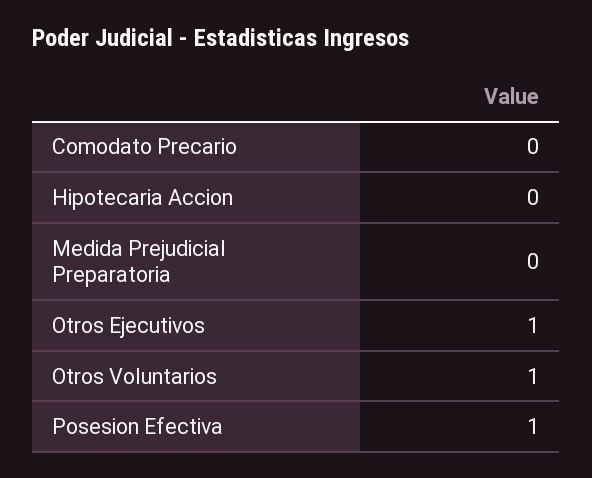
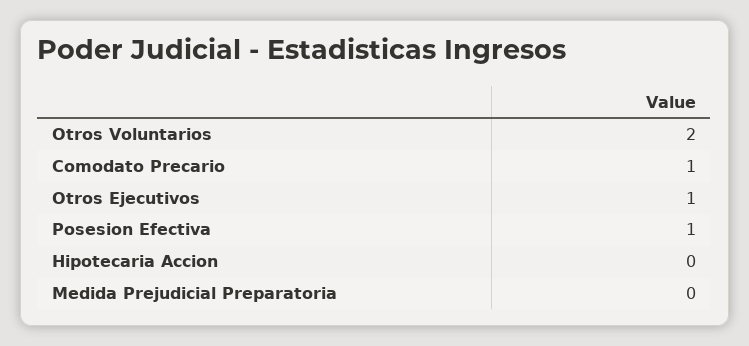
Comodato Precario: 0 -> 1
Otros Voluntarios: 1 -> 2

